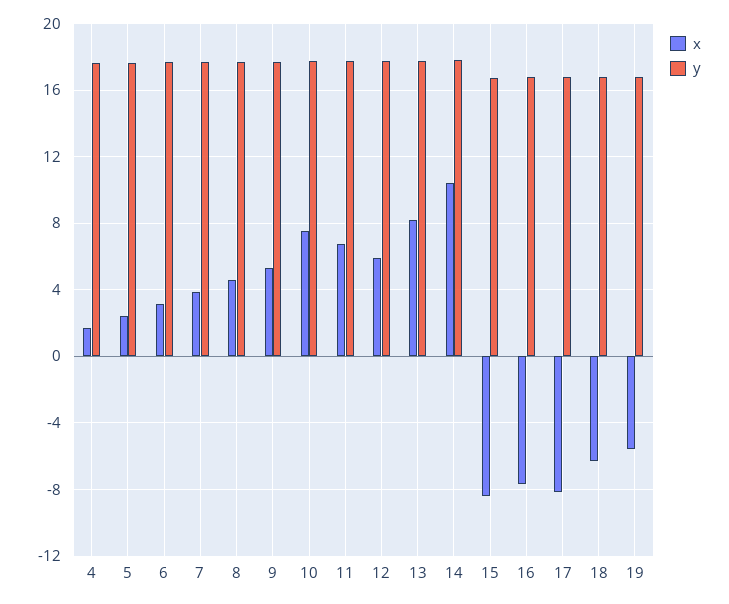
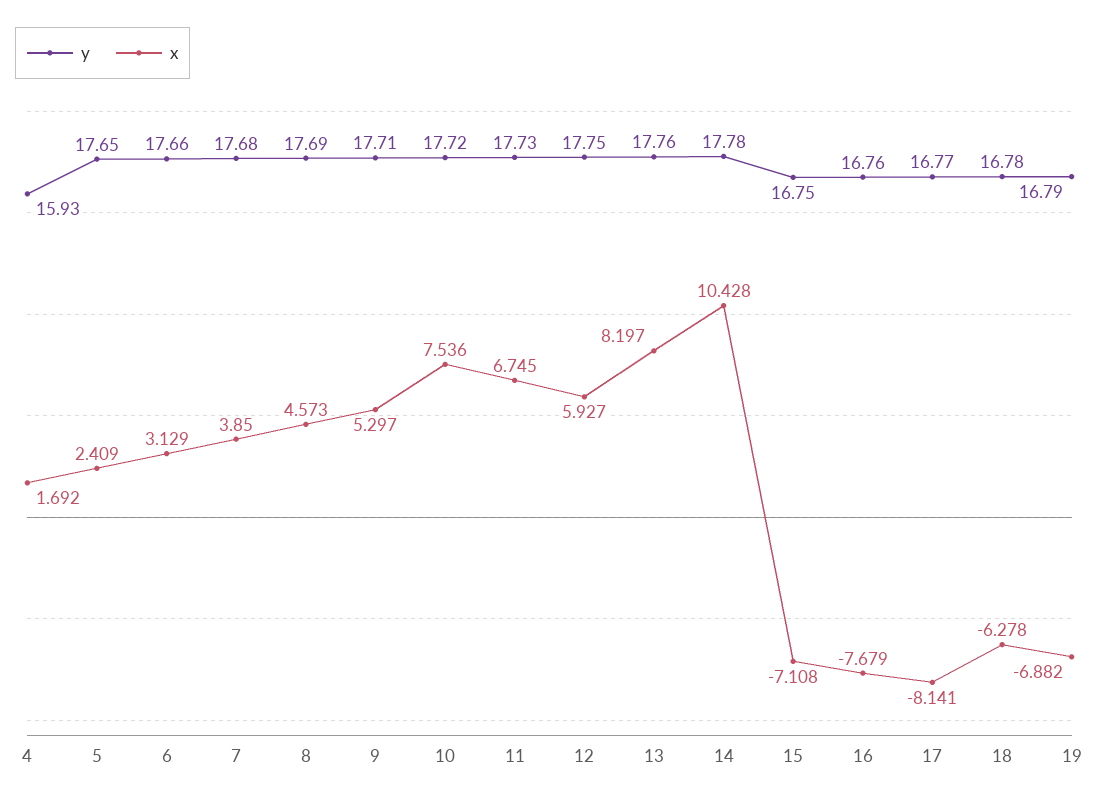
y, 4: 17.5 -> 15.93
x, 15: -8.5 -> -7.108
x, 19: -5.5 -> -6.882

